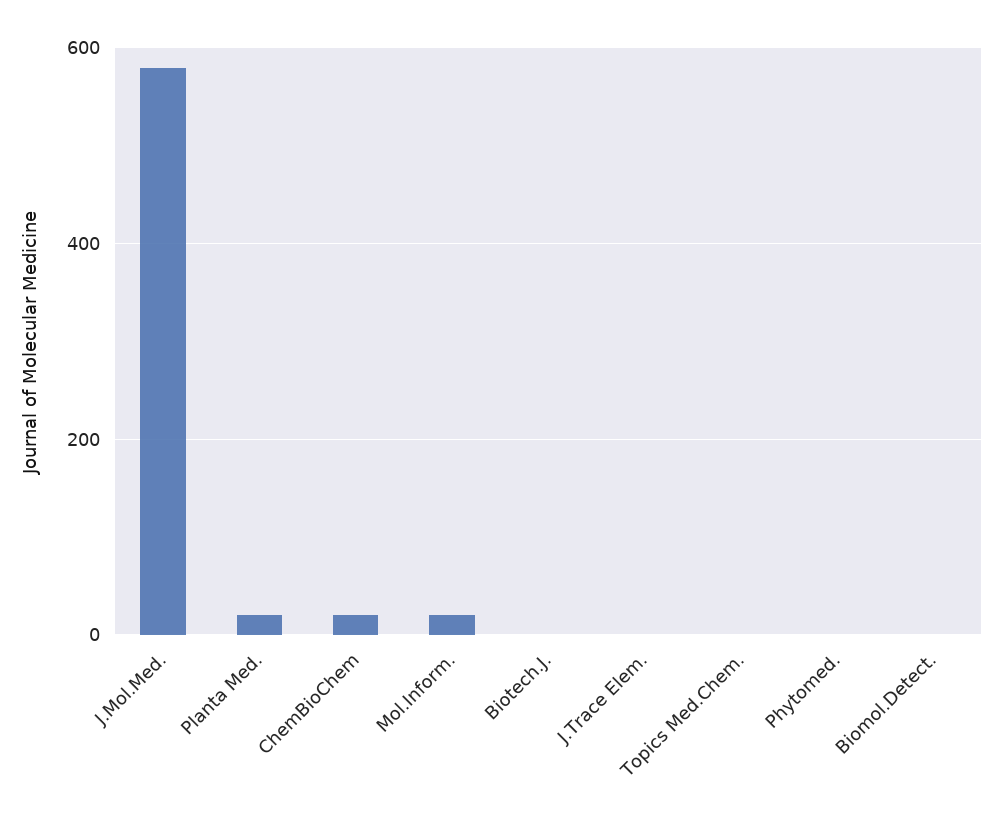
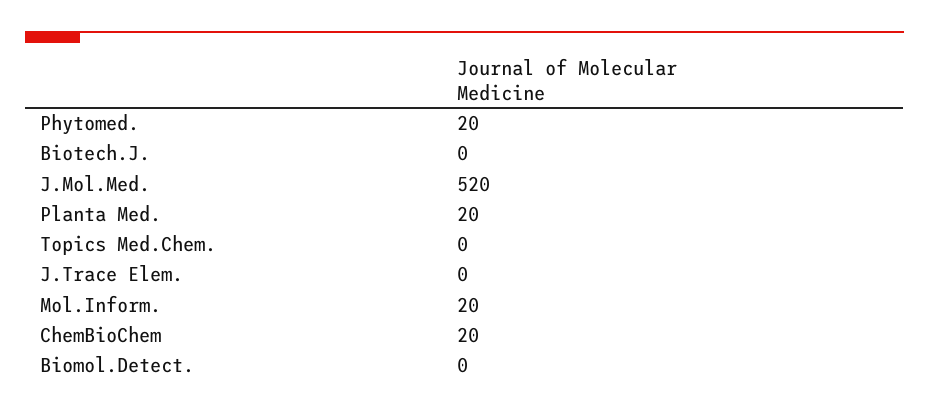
J.Mol.Med.: 580 -> 520
Phytomed.: 0 -> 20

